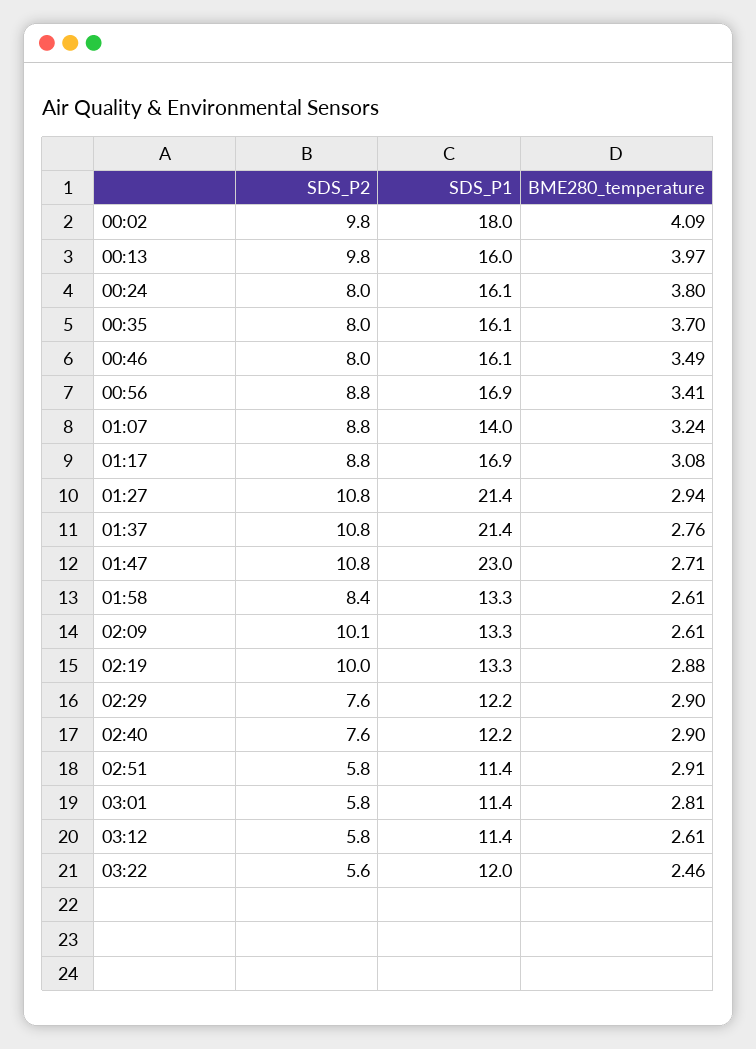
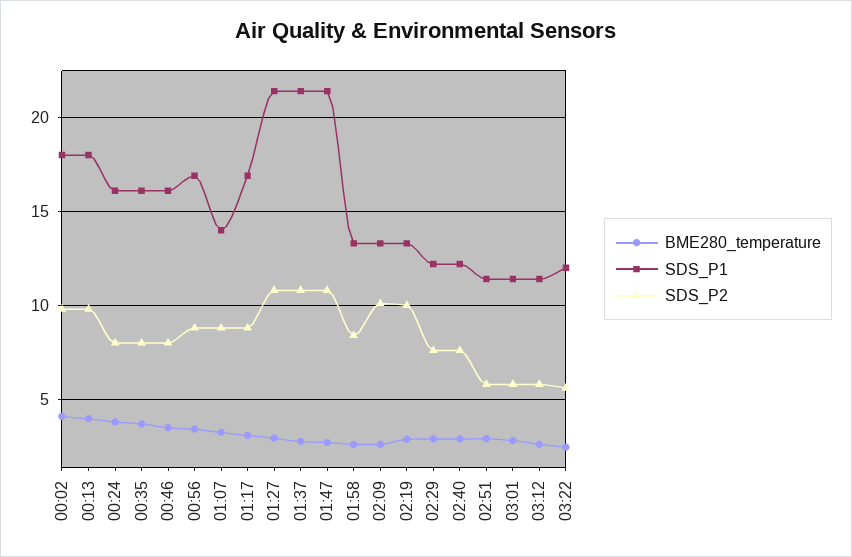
SDS_P1, 00:13: 16 -> 18
SDS_P1, 01:47: 23 -> 21.5

